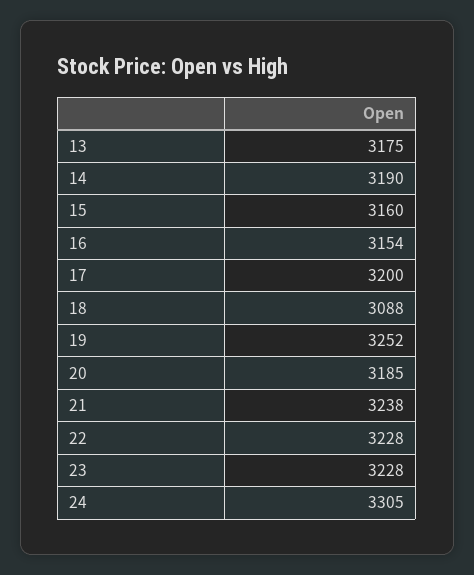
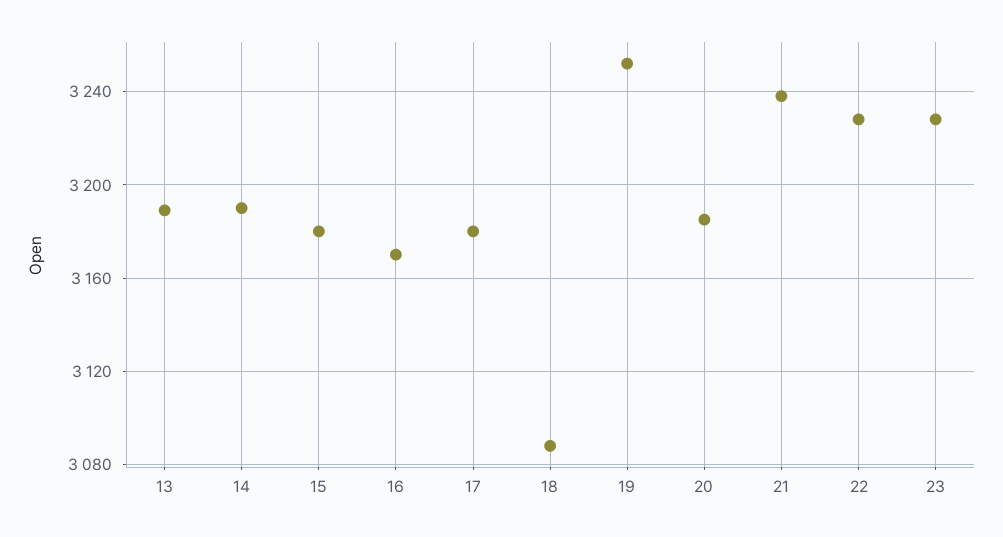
13: 3175 -> 3190
15: 3160 -> 3180
16: 3154 -> 3170
17: 3200 -> 3180
24: 3305 -> none

